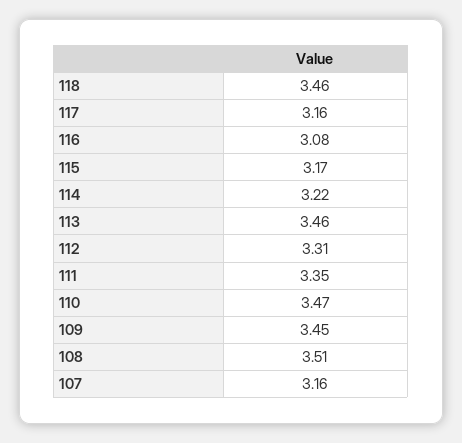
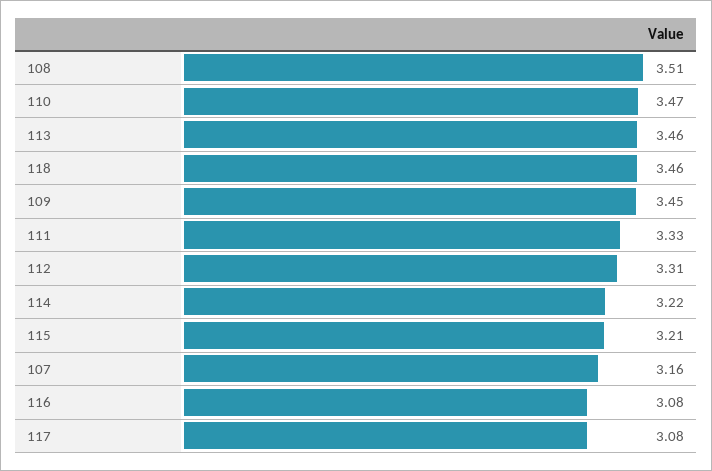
117: 3.16 -> 3.08
115: 3.17 -> 3.21
111: 3.35 -> 3.33

